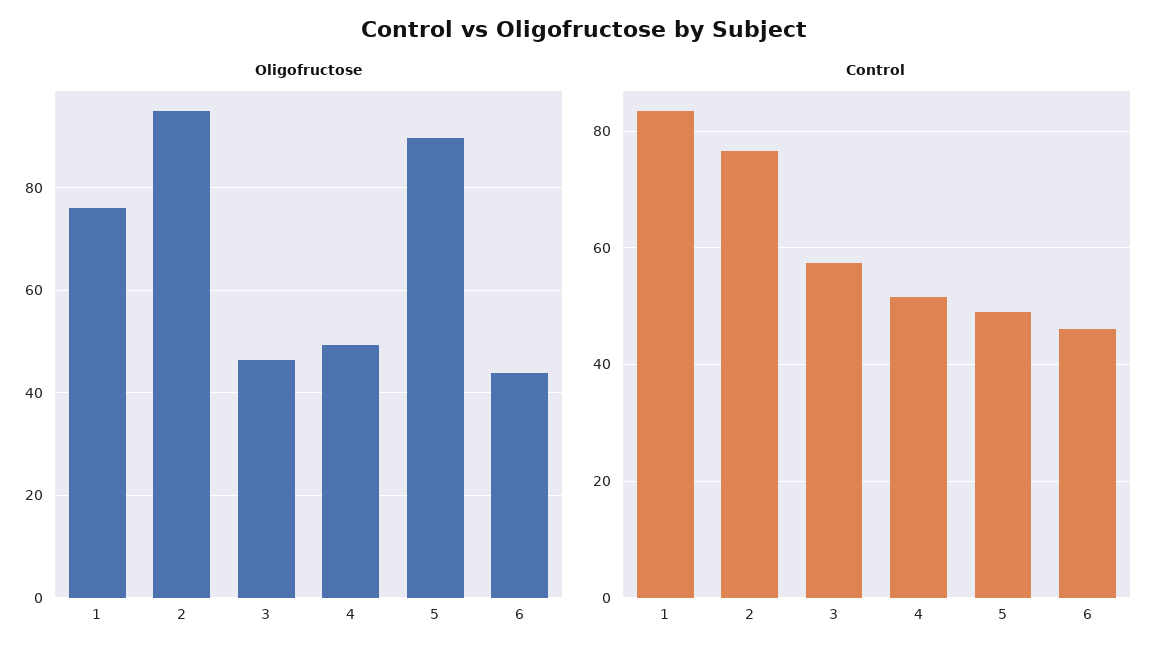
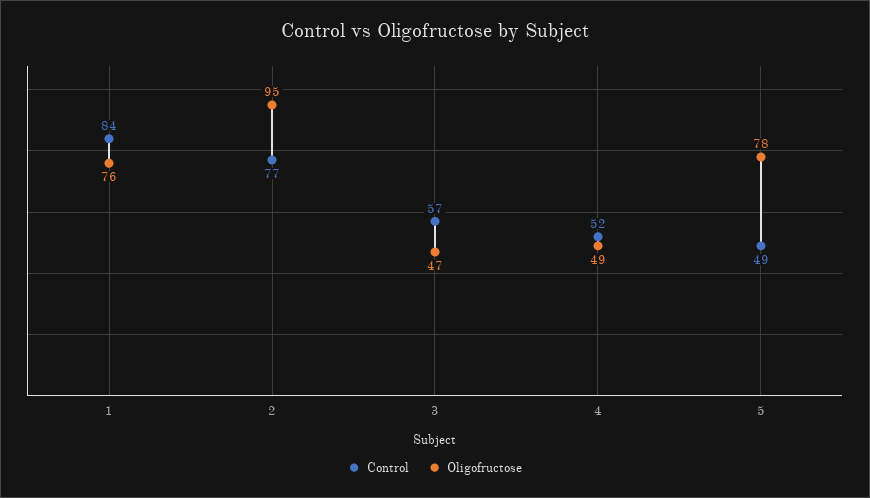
Oligofructose, 5: 90 -> 78
Oligofructose, 6: 44 -> none
Control, 6: 46 -> none

